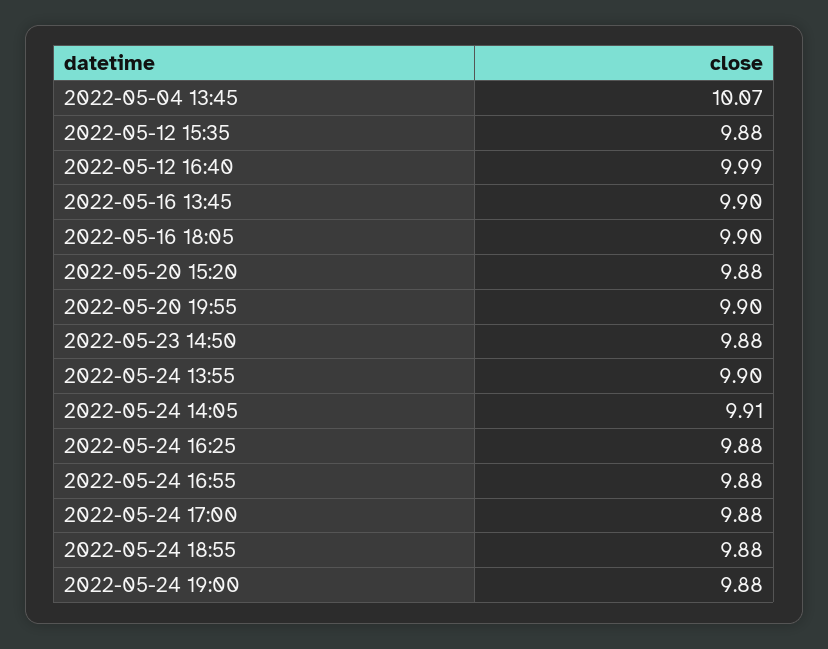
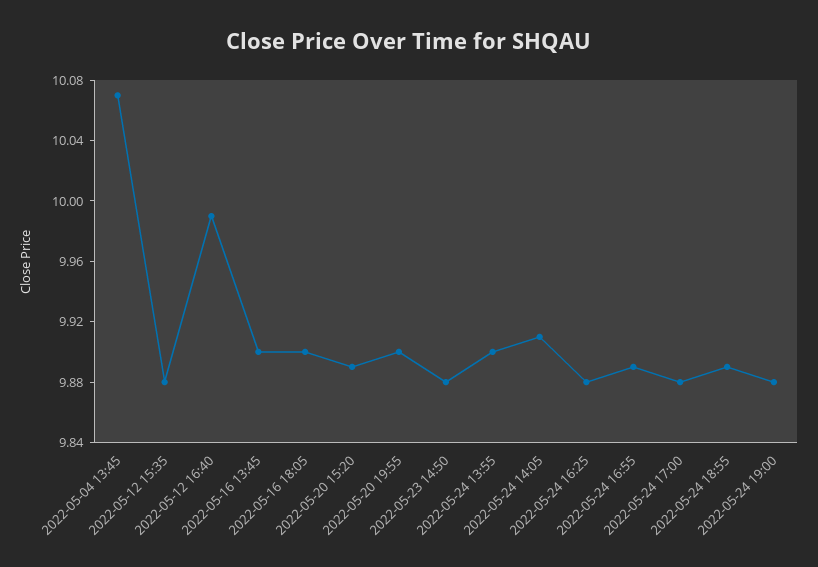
2022-05-20 15:20: 9.88 -> 9.89
2022-05-24 16:55: 9.88 -> 9.89
2022-05-24 18:55: 9.88 -> 9.89

